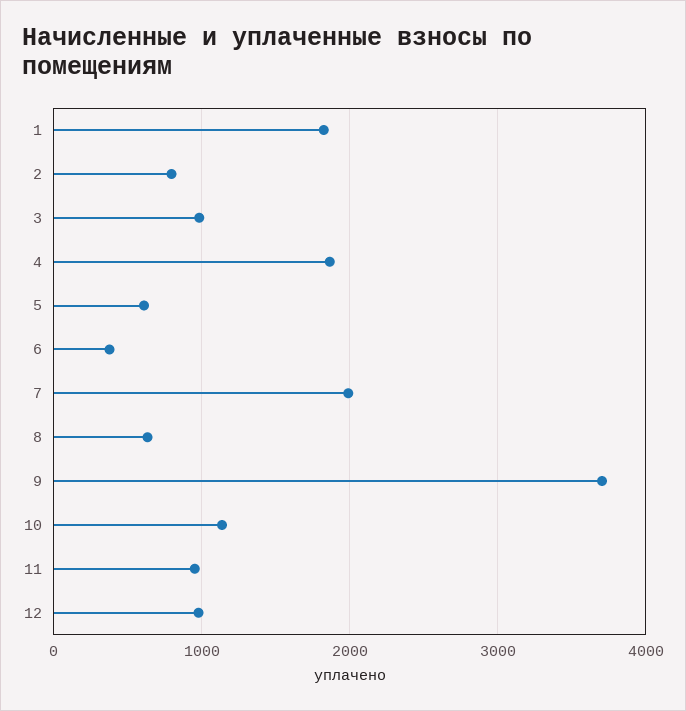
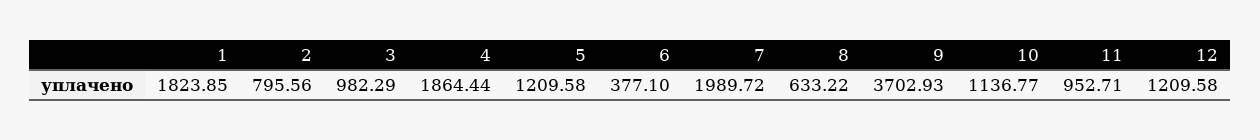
5: 600 -> 1209.58
12: 1000 -> 1209.58

